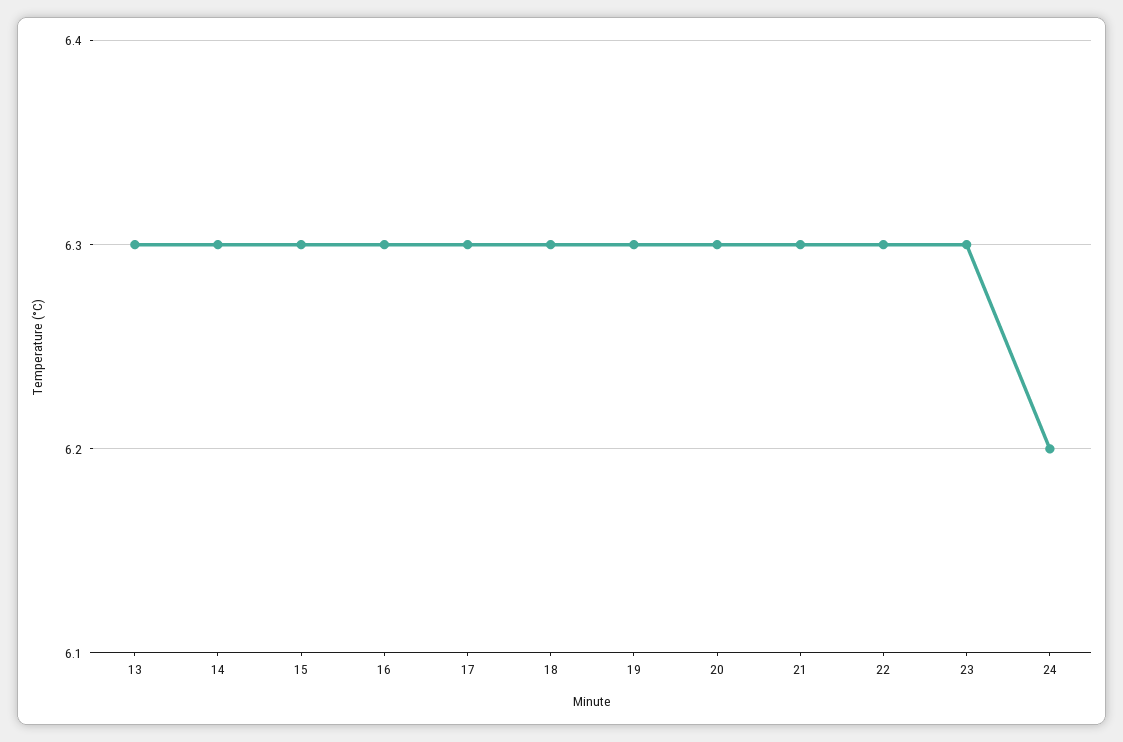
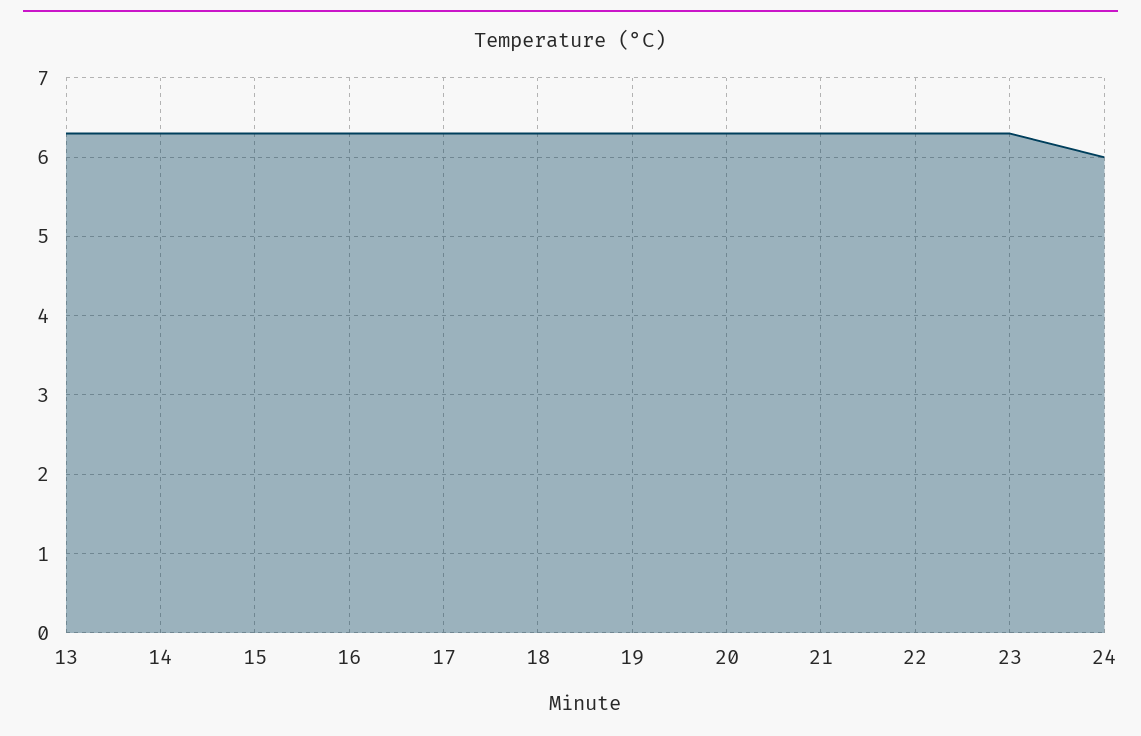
24: 6.2 -> 6

